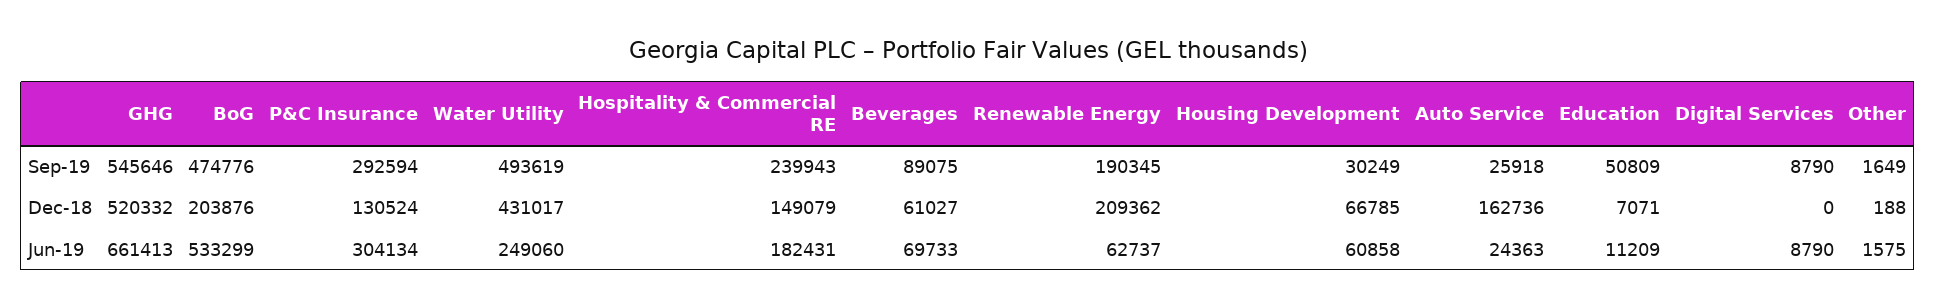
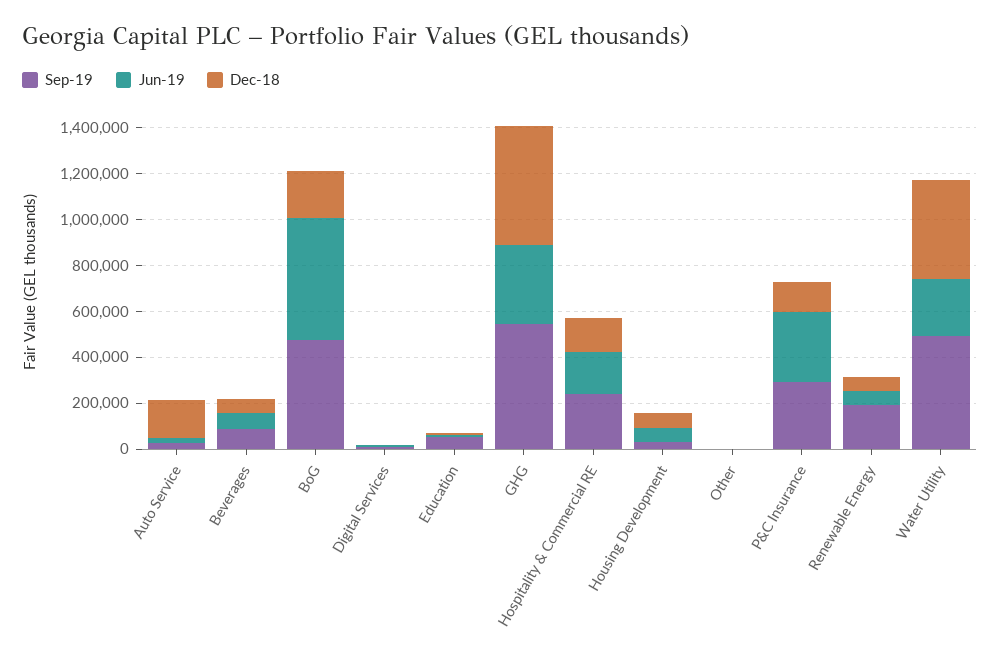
Dec-18, Renewable Energy: 209362 -> 50000
Jun-19, GHG: 661413 -> 350000

